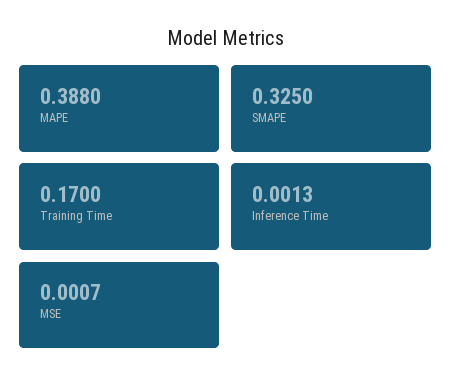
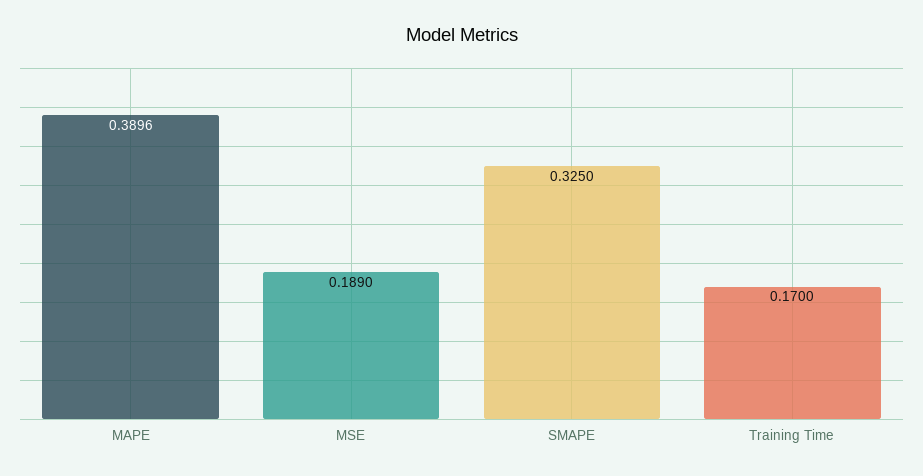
MAPE: 0.388 -> 0.3896
Inference Time: 0.0013 -> none
MSE: 0.0007 -> 0.189

